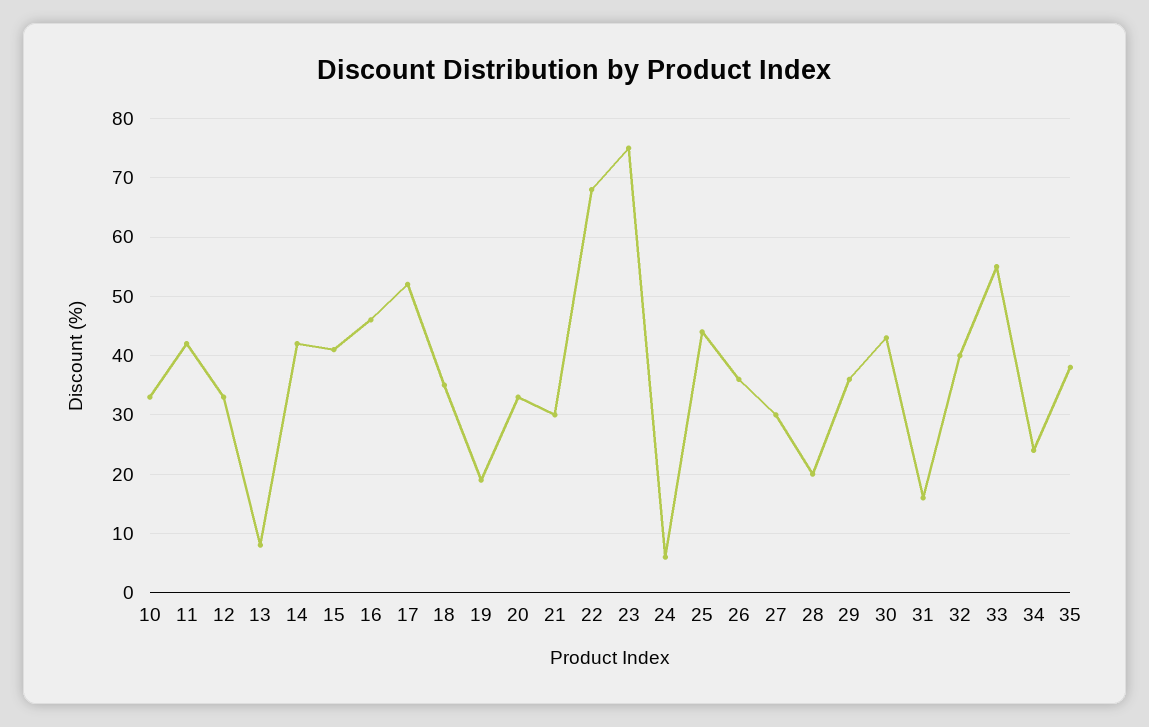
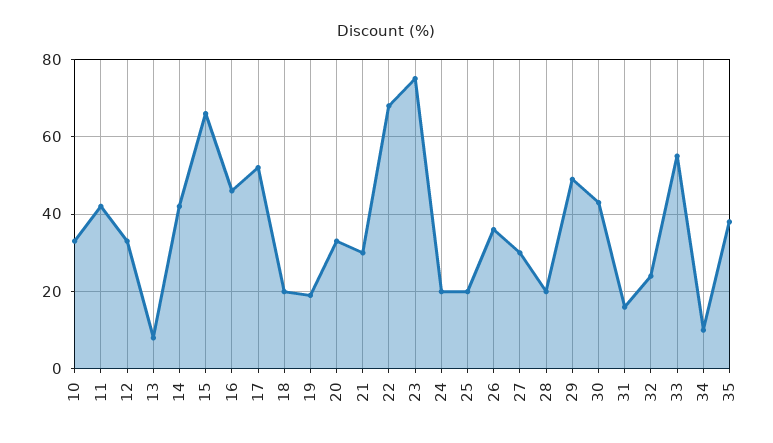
15: 40 -> 65
18: 35 -> 20
24: 5 -> 20
25: 45 -> 20
29: 35 -> 50
32: 40 -> 25
34: 25 -> 10

